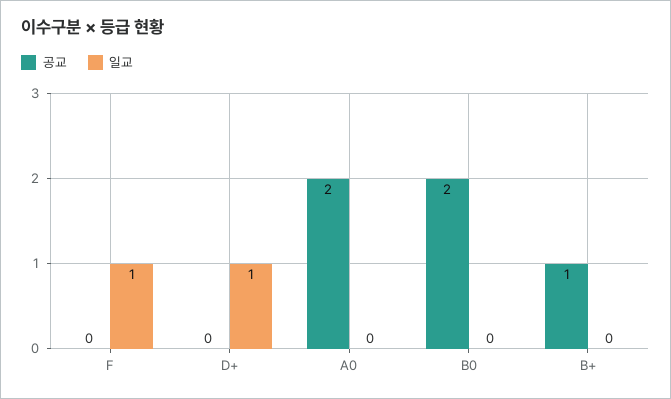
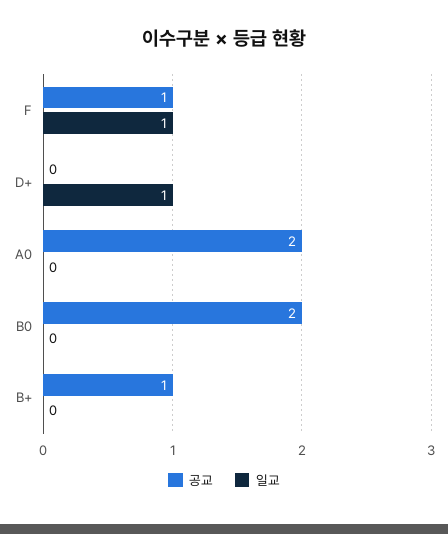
공교, F: 0 -> 1

